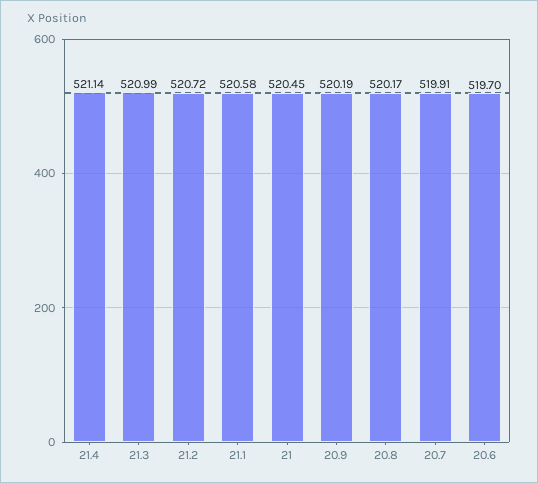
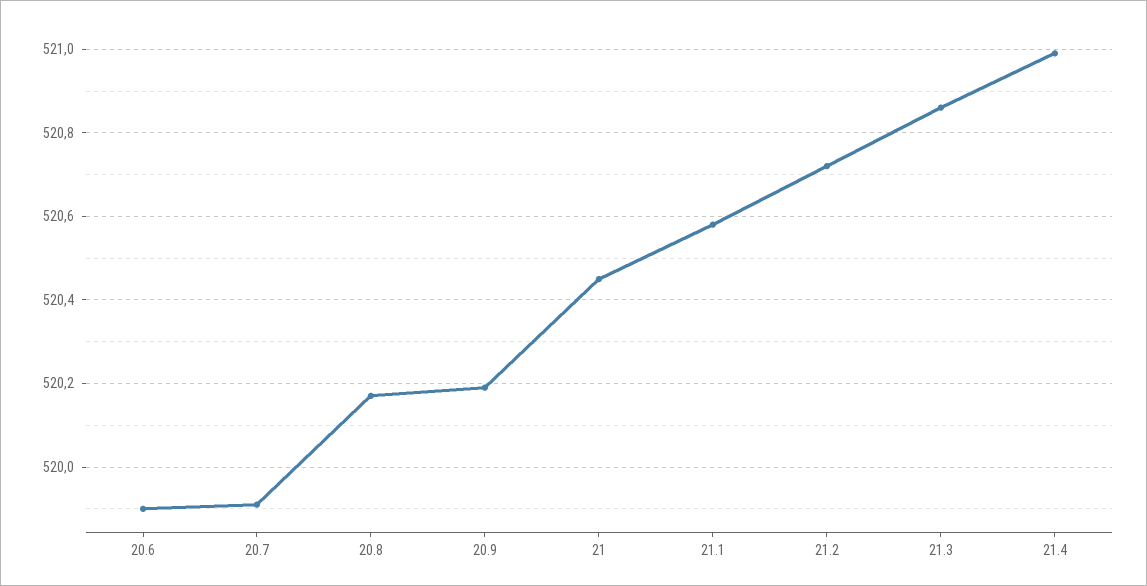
21.4: 521.14 -> 521
21.3: 520.99 -> 520.85
20.6: 519.7 -> 519.9

